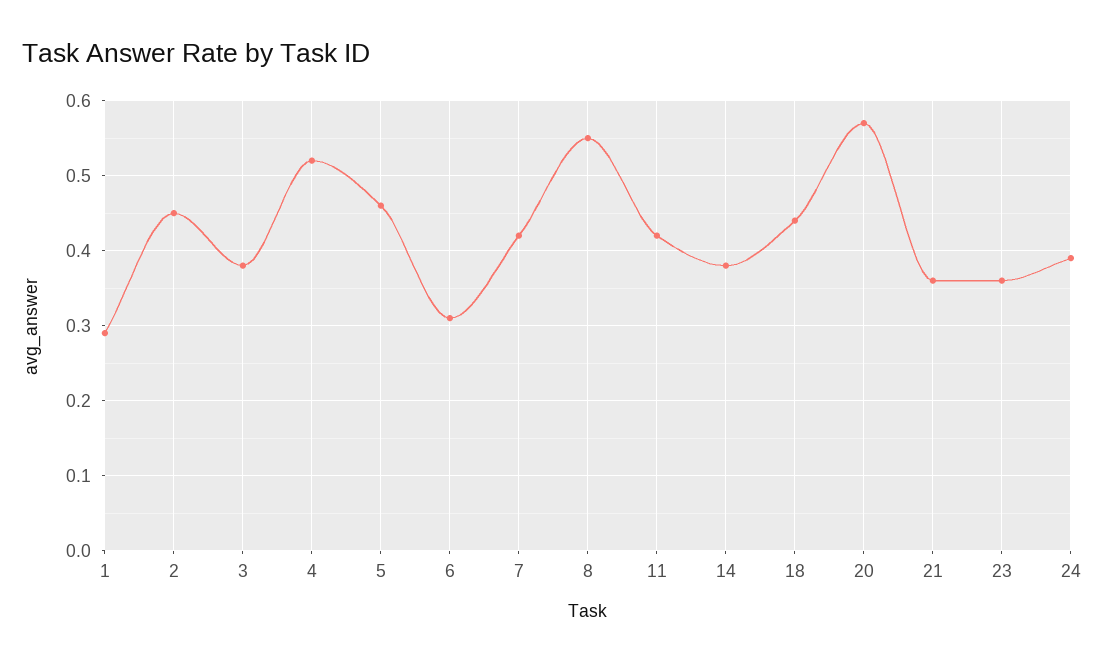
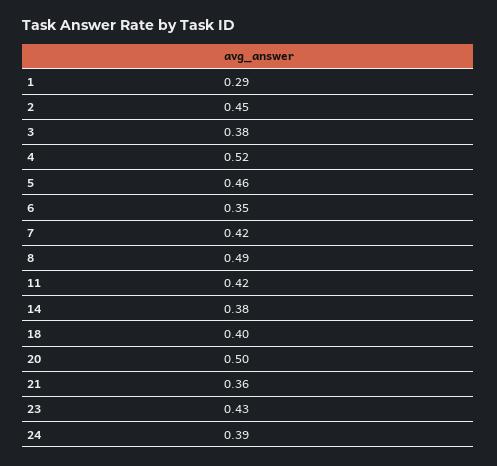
6: 0.31 -> 0.35
8: 0.55 -> 0.49
18: 0.44 -> 0.4
20: 0.57 -> 0.5
23: 0.36 -> 0.43

